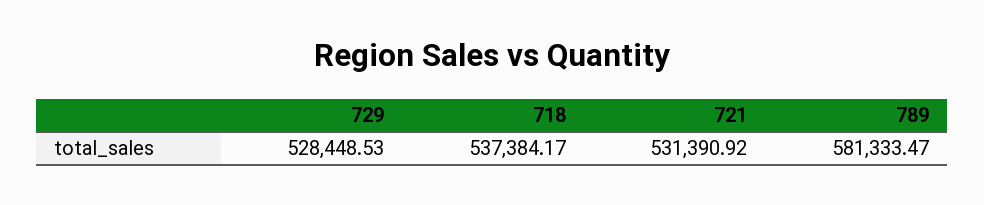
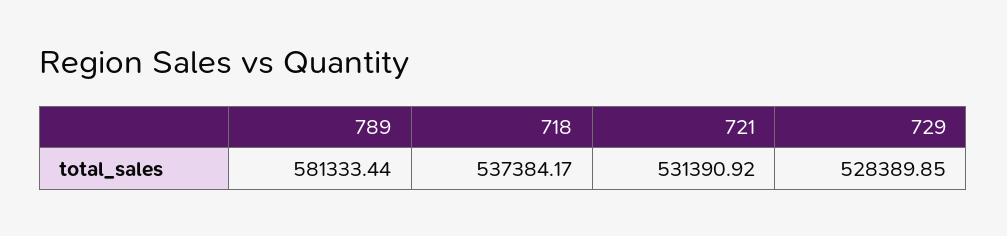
729: 528448.53 -> 528389.85
789: 581333.47 -> 581333.44

